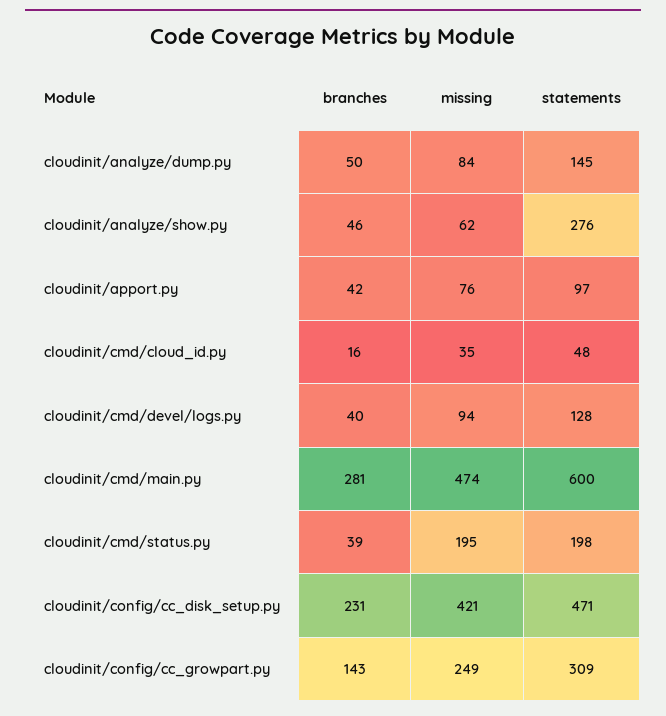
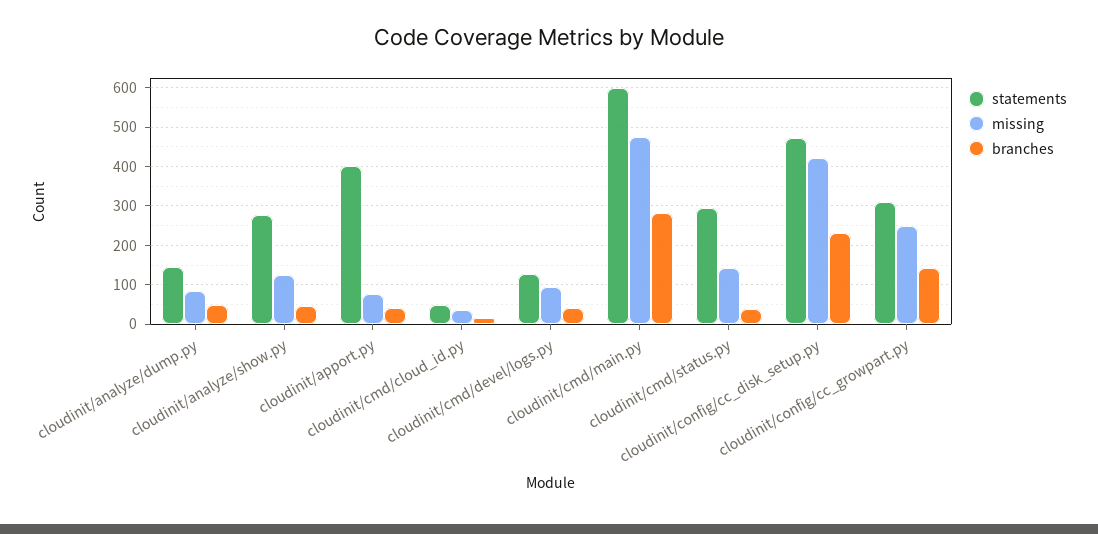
missing, cloudinit/analyze/show.py: 62 -> 120
statements, cloudinit/apport.py: 97 -> 400
missing, cloudinit/cmd/status.py: 195 -> 140
statements, cloudinit/cmd/status.py: 198 -> 300

